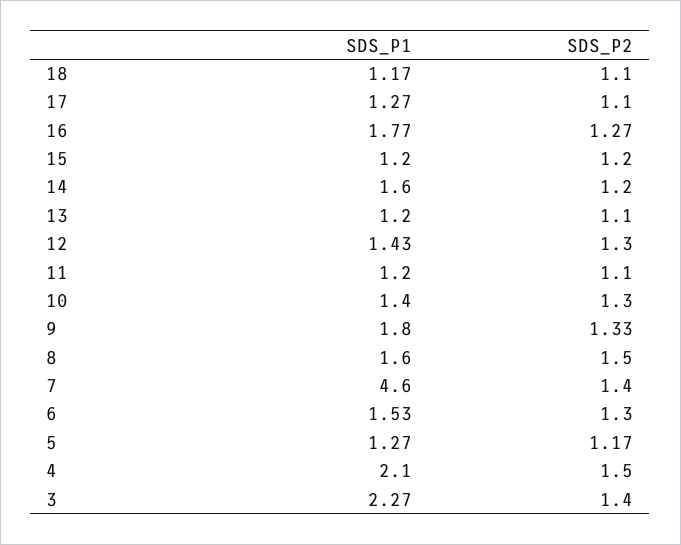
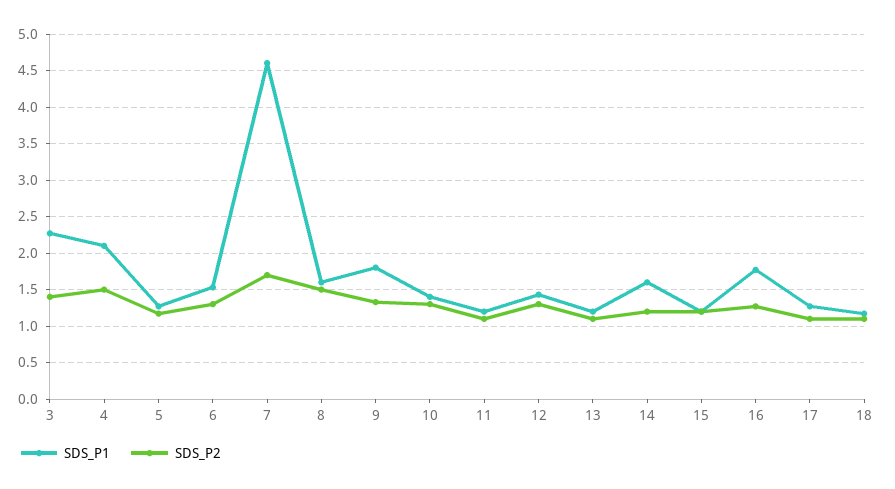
SDS_P2, 7: 1.4 -> 1.7

